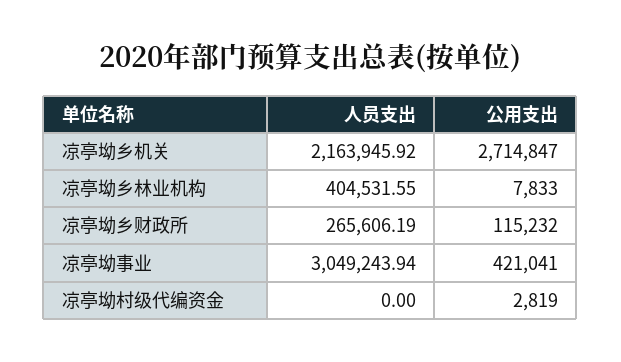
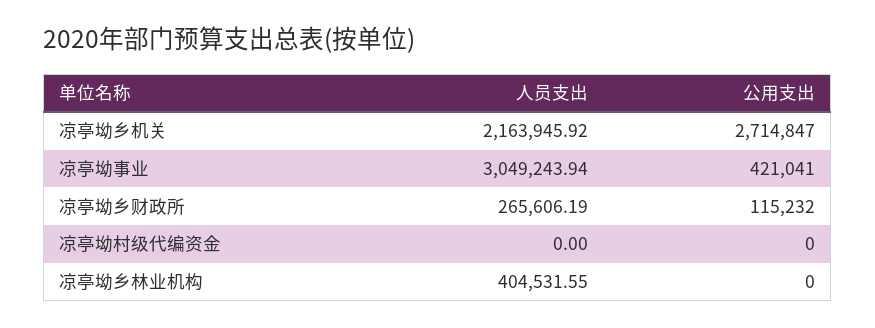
公用支出, 凉亭坳乡林业机构: 7833 -> 0
公用支出, 凉亭坳村级代编资金: 2819 -> 0

